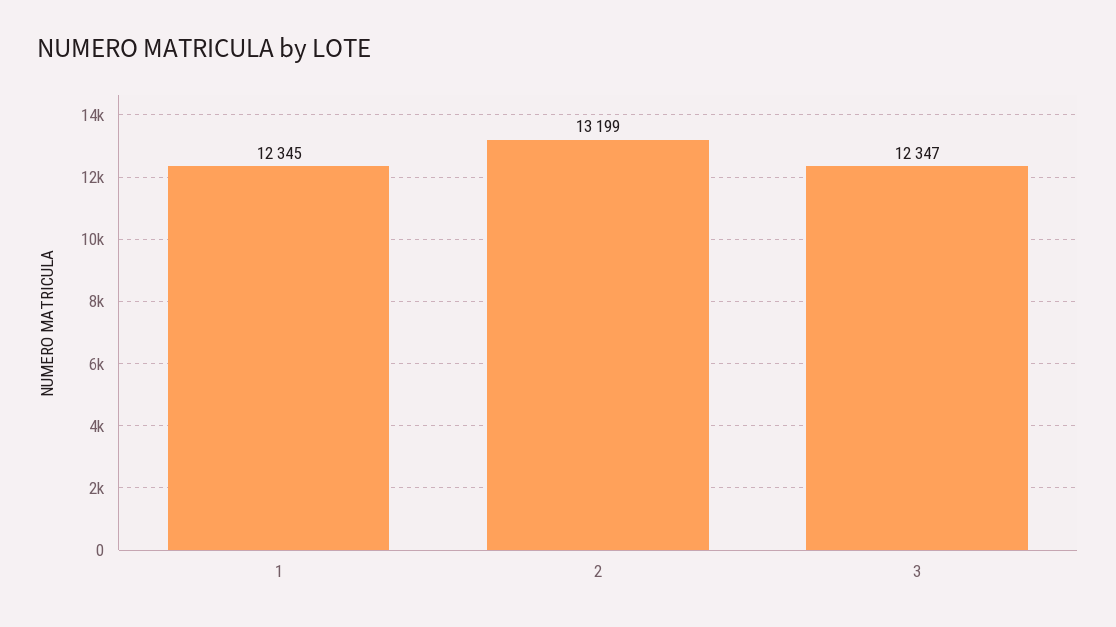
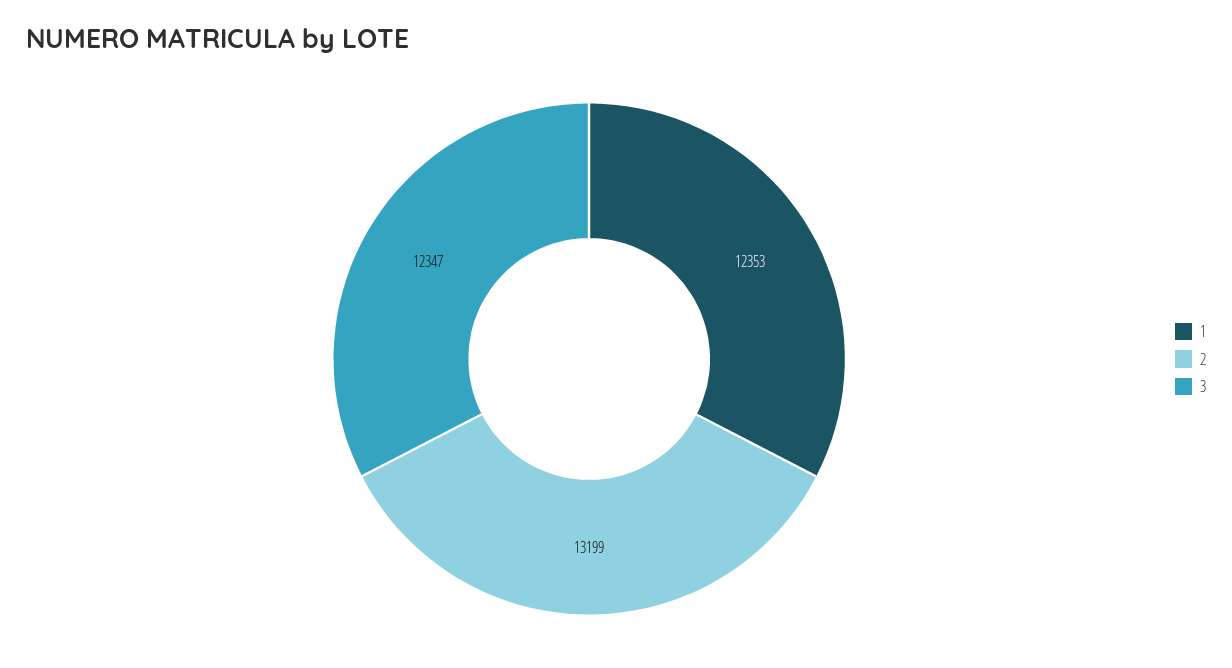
1: 12345 -> 12353

